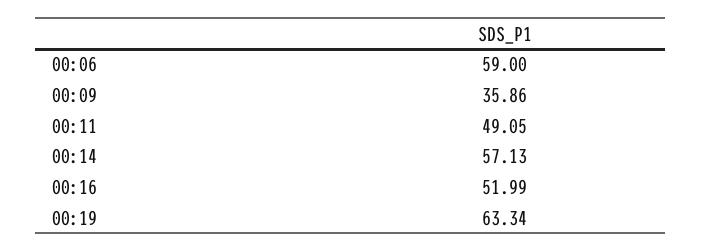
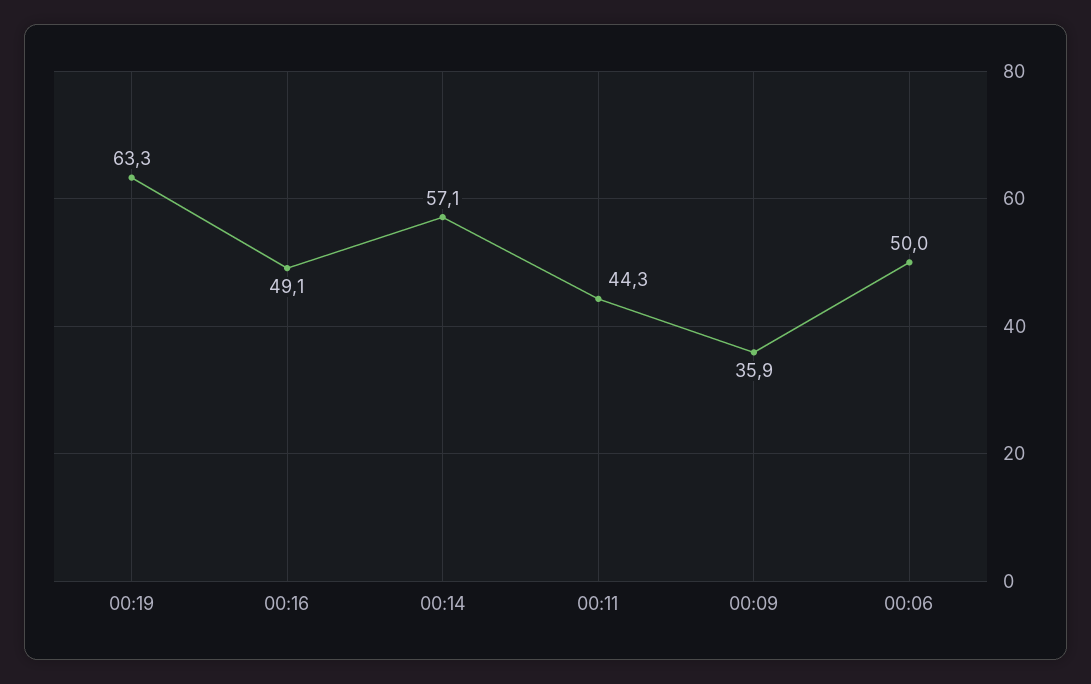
00:06: 59 -> 50
00:11: 49.05 -> 44.3
00:16: 51.99 -> 49.1

